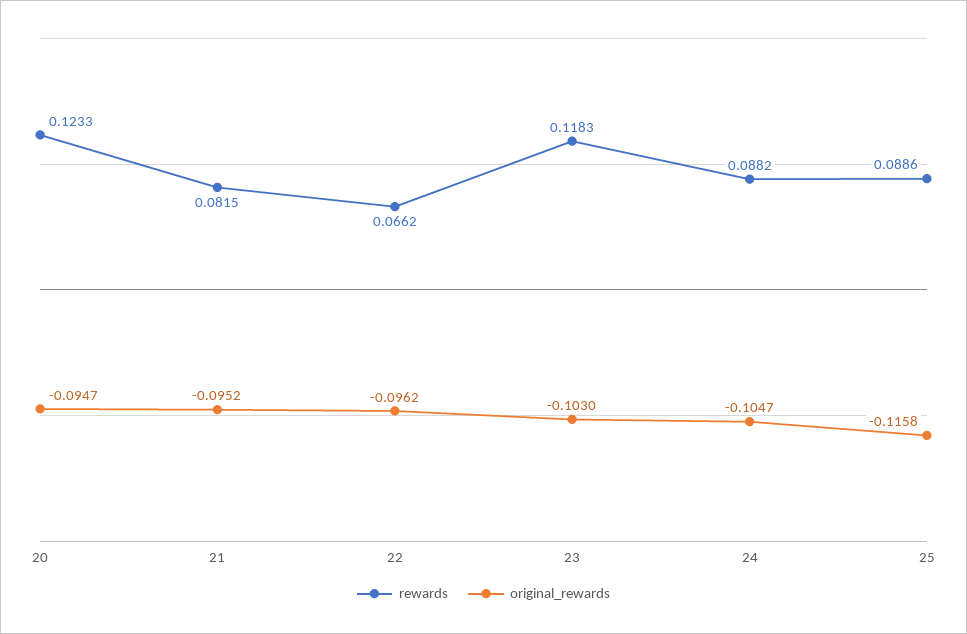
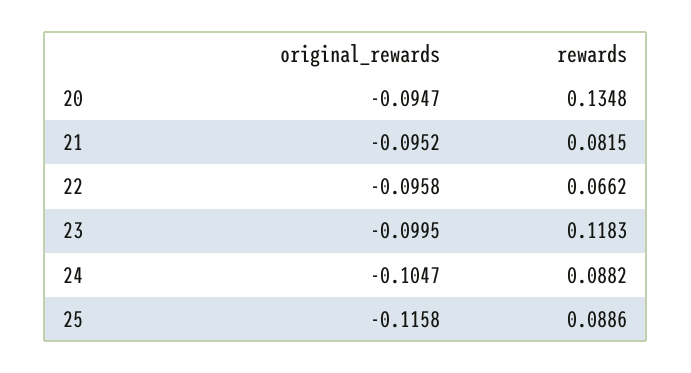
rewards, 20: 0.1233 -> 0.1348
original_rewards, 22: -0.0962 -> -0.0958
original_rewards, 23: -0.103 -> -0.0995

